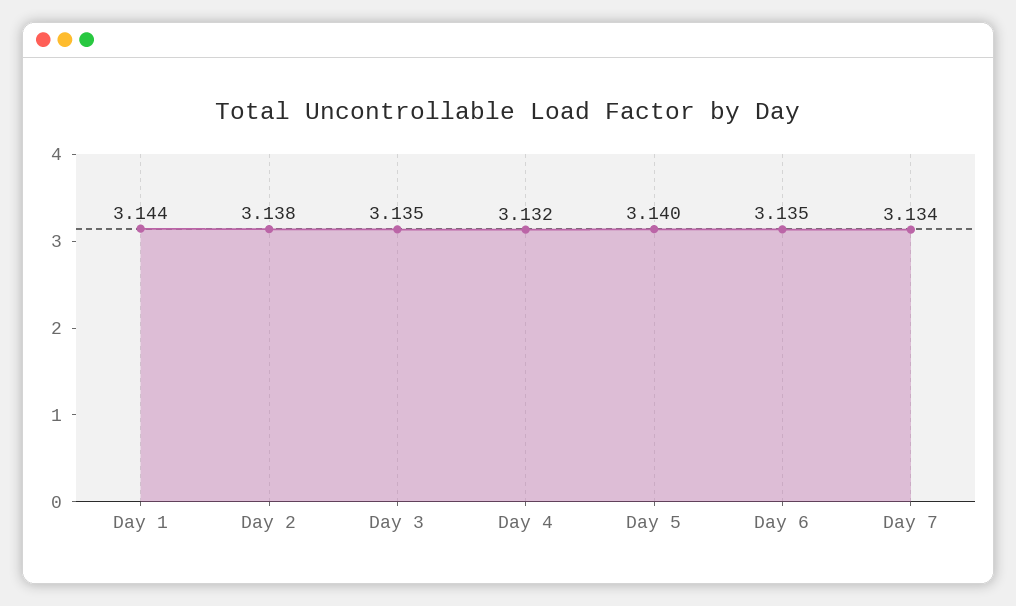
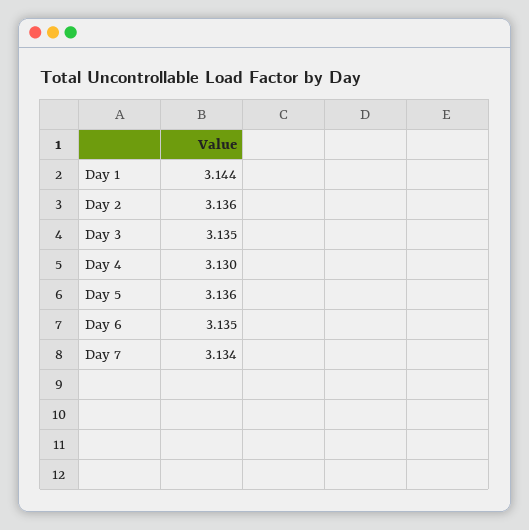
Day 2: 3.138 -> 3.136
Day 4: 3.132 -> 3.13
Day 5: 3.14 -> 3.136

